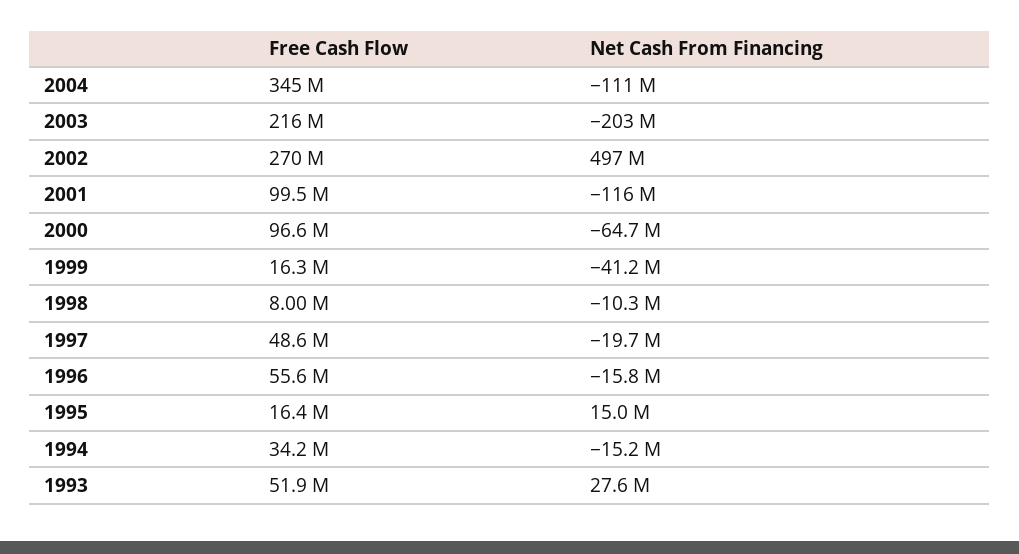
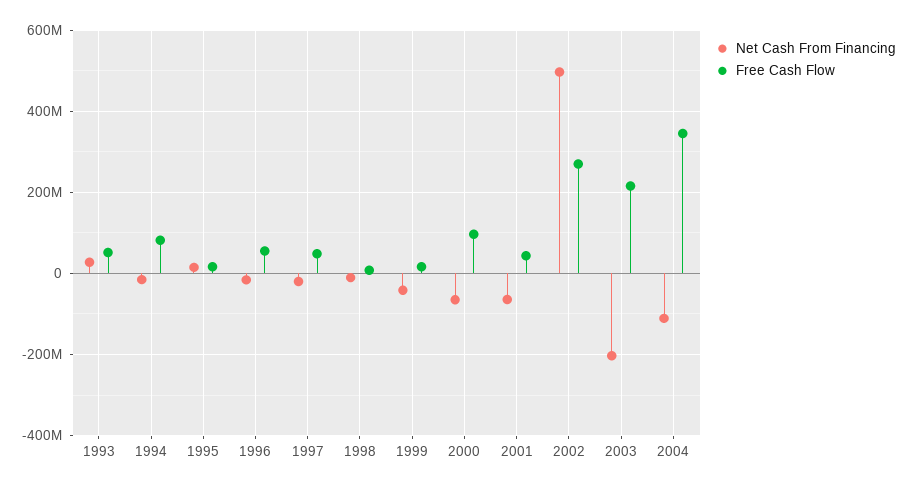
Free Cash Flow, 2001: 99500000 -> 40000000
Net Cash From Financing, 2001: -116000000 -> -60000000
Free Cash Flow, 1994: 34200000 -> 80000000

